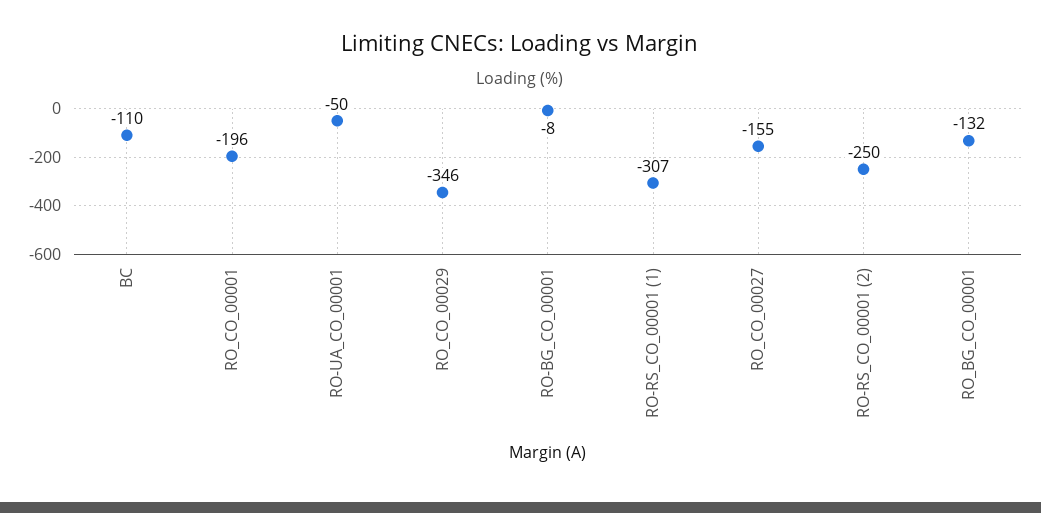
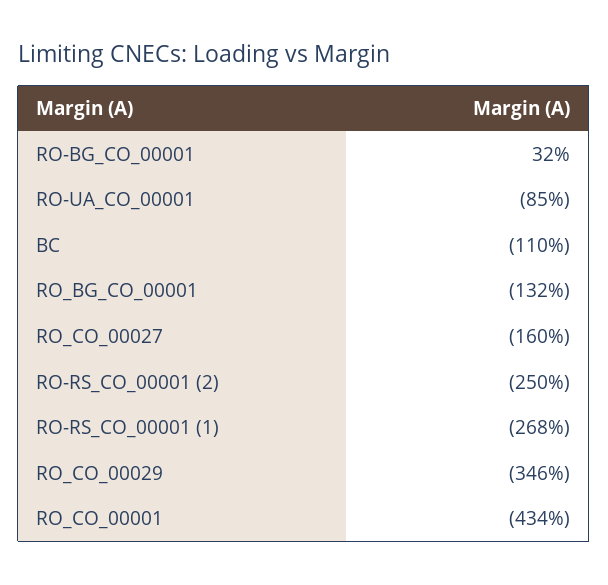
RO_CO_00001: -196 -> -434
RO-UA_CO_00001: -50 -> -85
RO-BG_CO_00001: -8 -> 32
RO-RS_CO_00001 (1): -307 -> -268
RO_CO_00027: -155 -> -160

